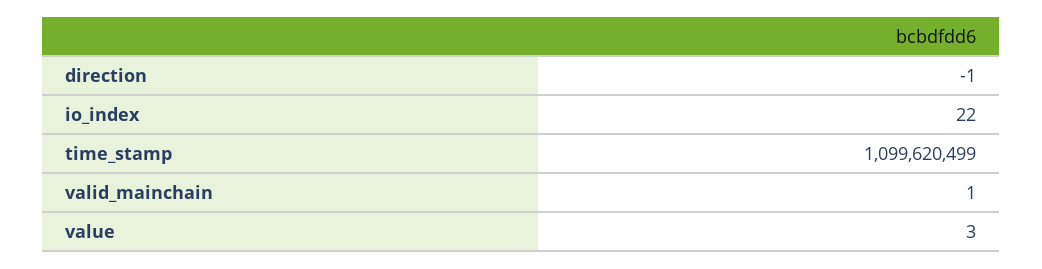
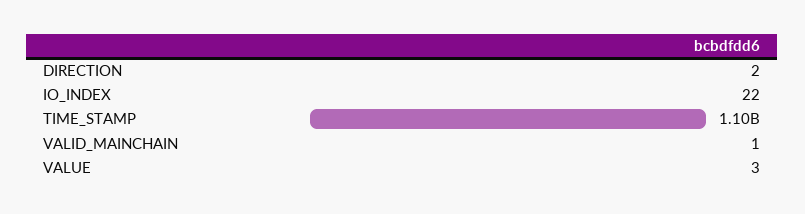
direction: -1 -> 2

